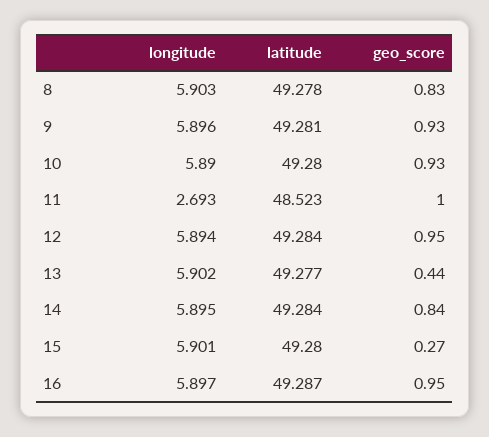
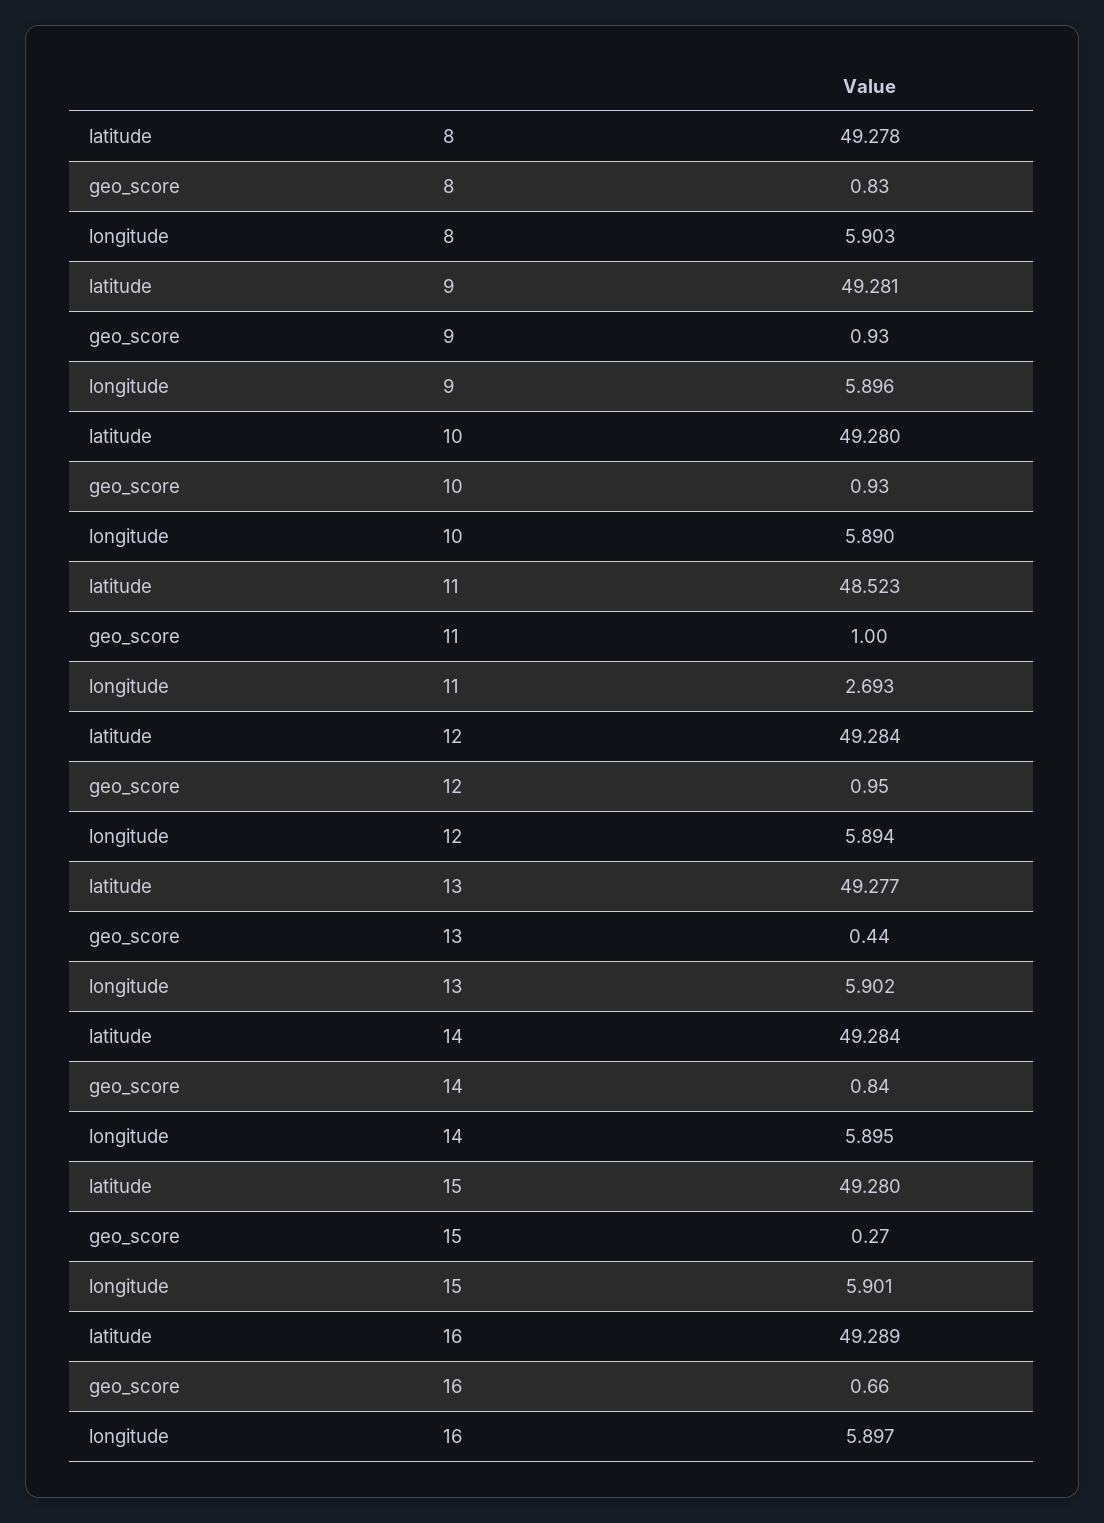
latitude, 16: 49.287 -> 49.289
geo_score, 16: 0.95 -> 0.66

